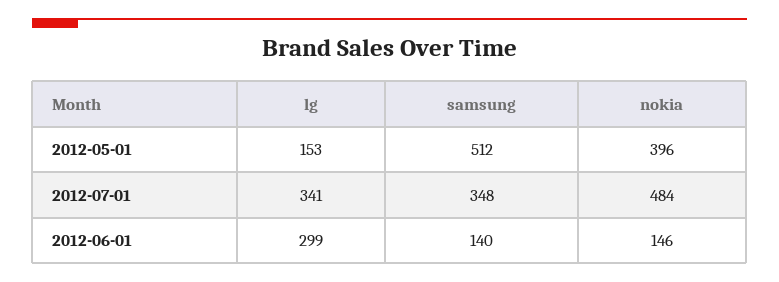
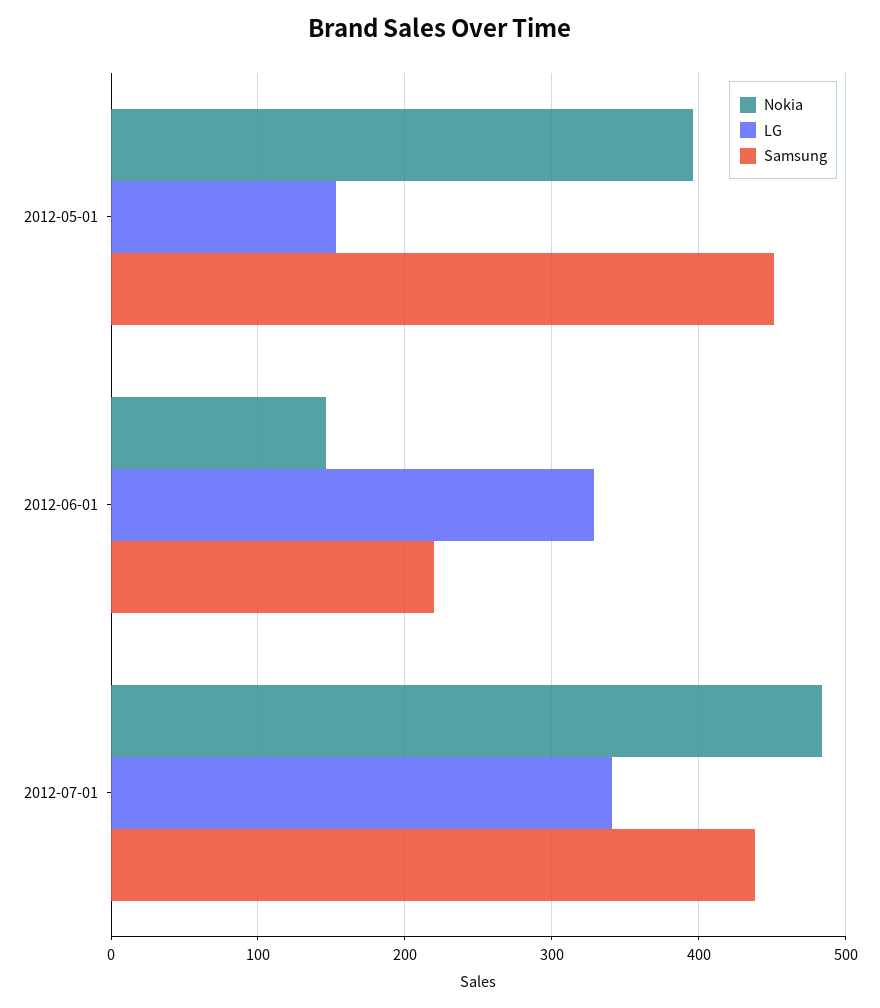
samsung, 2012-05-01: 512 -> 450
samsung, 2012-07-01: 348 -> 440
lg, 2012-06-01: 299 -> 330
samsung, 2012-06-01: 140 -> 220

